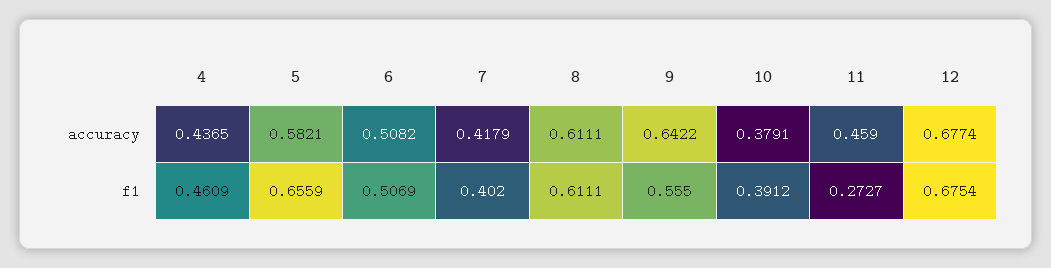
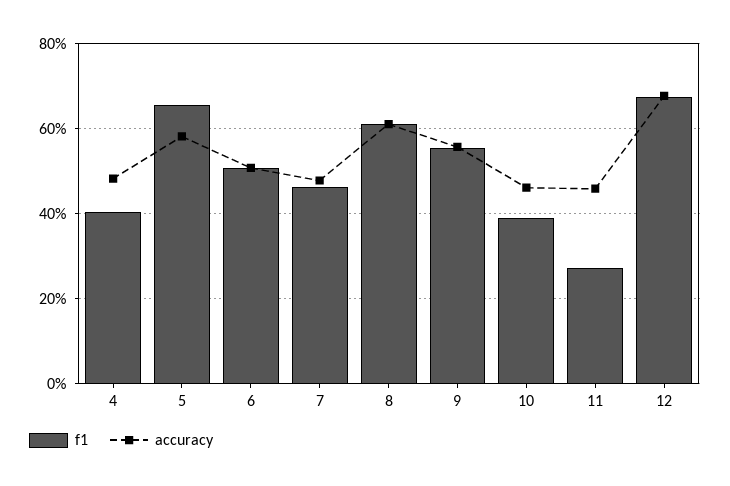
accuracy, 4: 0.4365 -> 0.48
accuracy, 7: 0.4179 -> 0.48
accuracy, 9: 0.6422 -> 0.56
accuracy, 10: 0.3791 -> 0.46
f1, 4: 0.4609 -> 0.4
f1, 7: 0.402 -> 0.46

